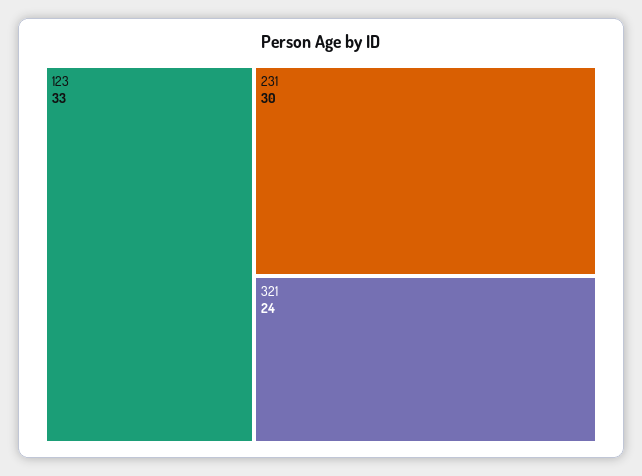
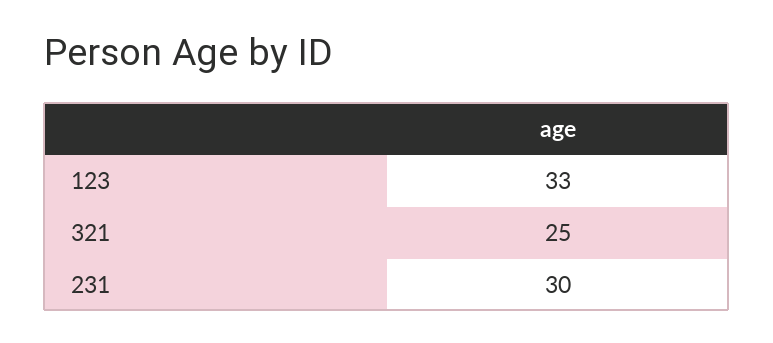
321: 24 -> 25

